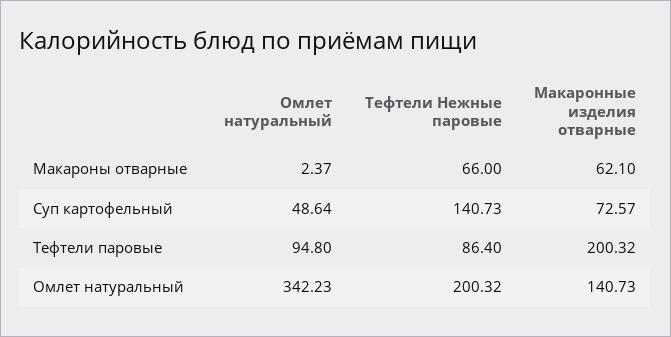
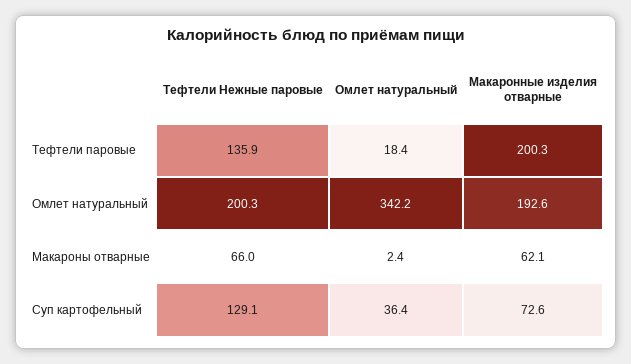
Омлет натуральный, Суп картофельный: 48.64 -> 36.4
Тефтели Нежные паровые, Суп картофельный: 140.73 -> 129.1
Омлет натуральный, Тефтели паровые: 94.8 -> 18.4
Тефтели Нежные паровые, Тефтели паровые: 86.4 -> 135.9
Макаронные изделия отварные, Омлет натуральный: 140.73 -> 192.6

